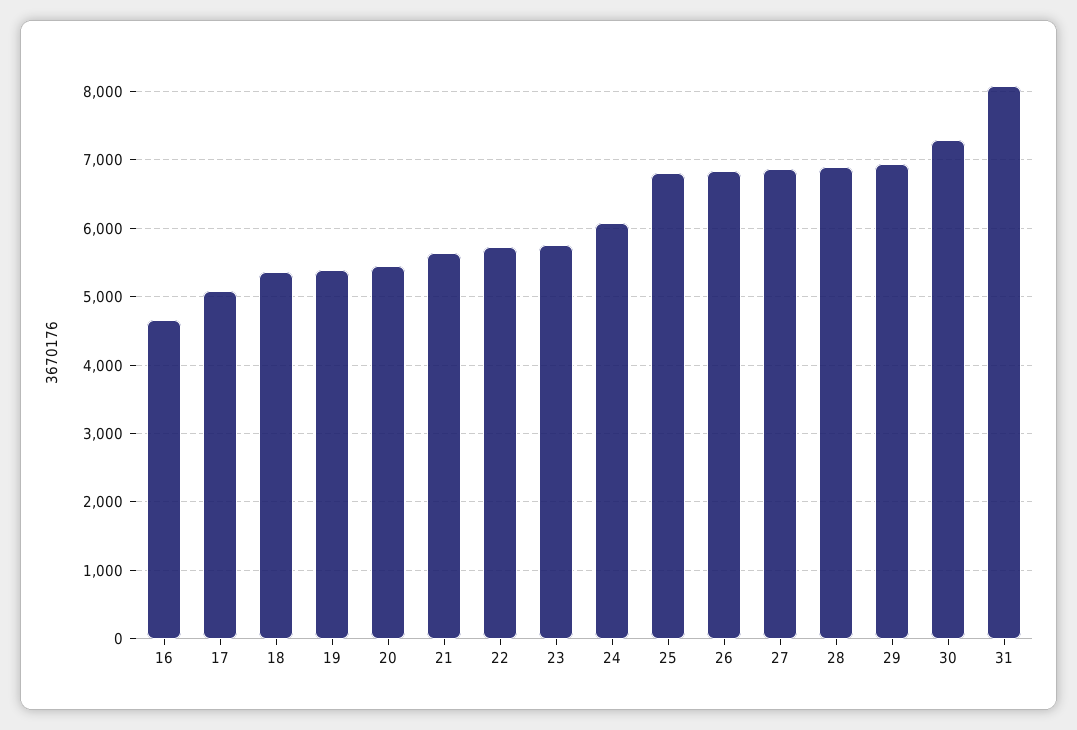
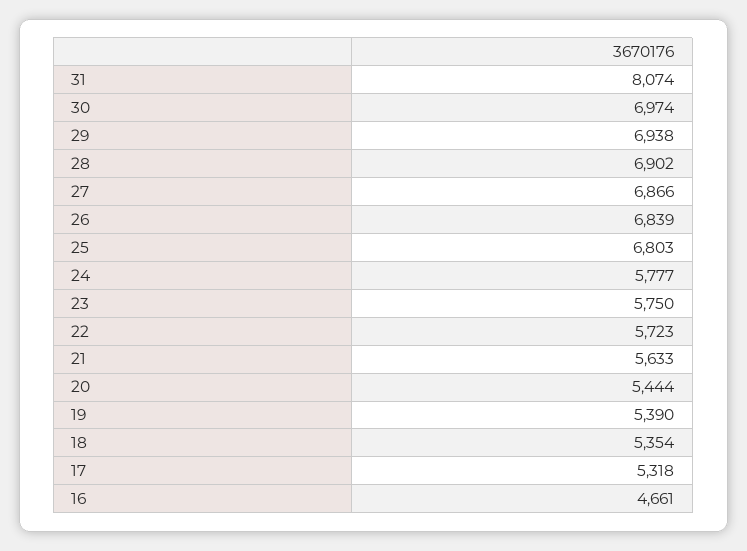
17: 5100 -> 5318
24: 6100 -> 5777
30: 7300 -> 6974

